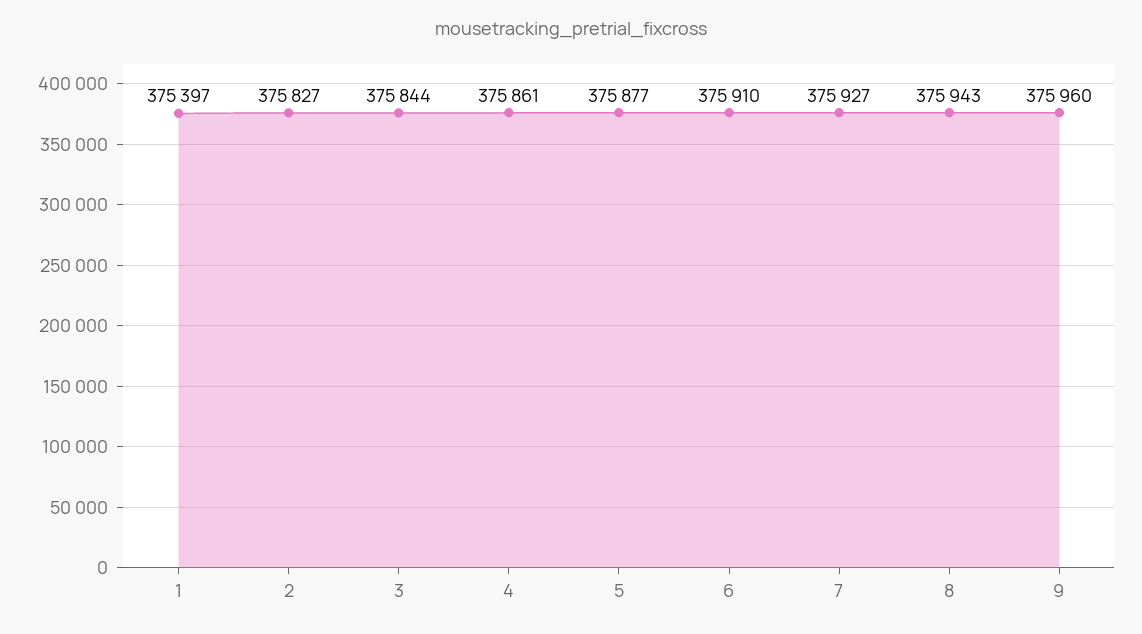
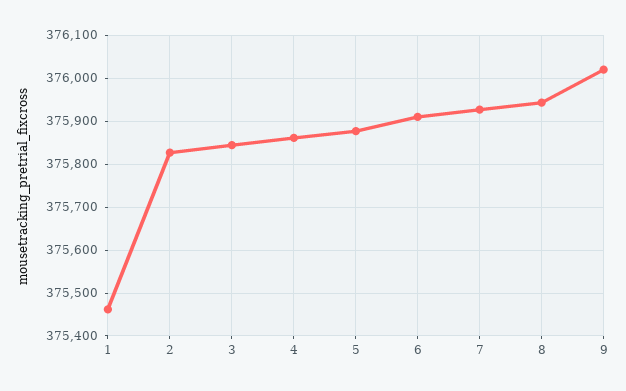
1: 375397 -> 375460
9: 375960 -> 376020

